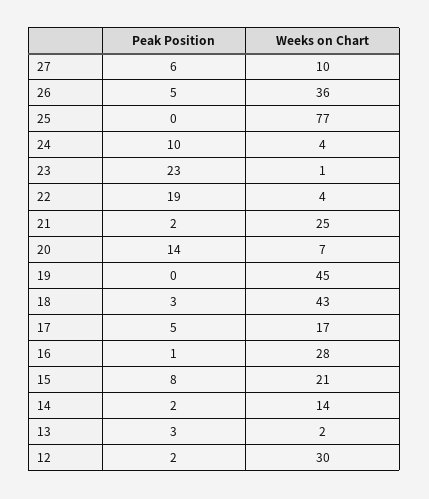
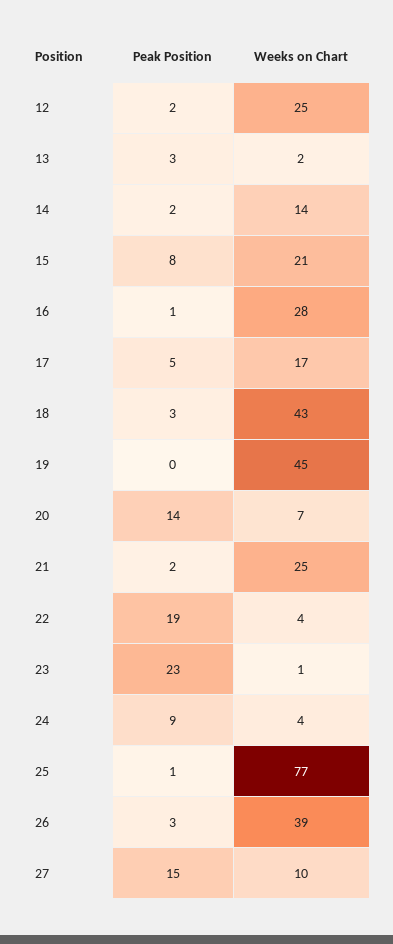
Peak Position, 27: 6 -> 15
Peak Position, 26: 5 -> 3
Weeks on Chart, 26: 36 -> 39
Peak Position, 25: 0 -> 1
Peak Position, 24: 10 -> 9
Weeks on Chart, 12: 30 -> 25

